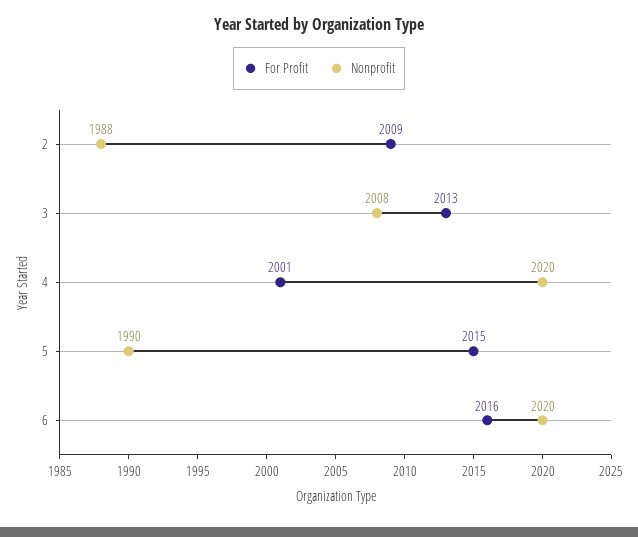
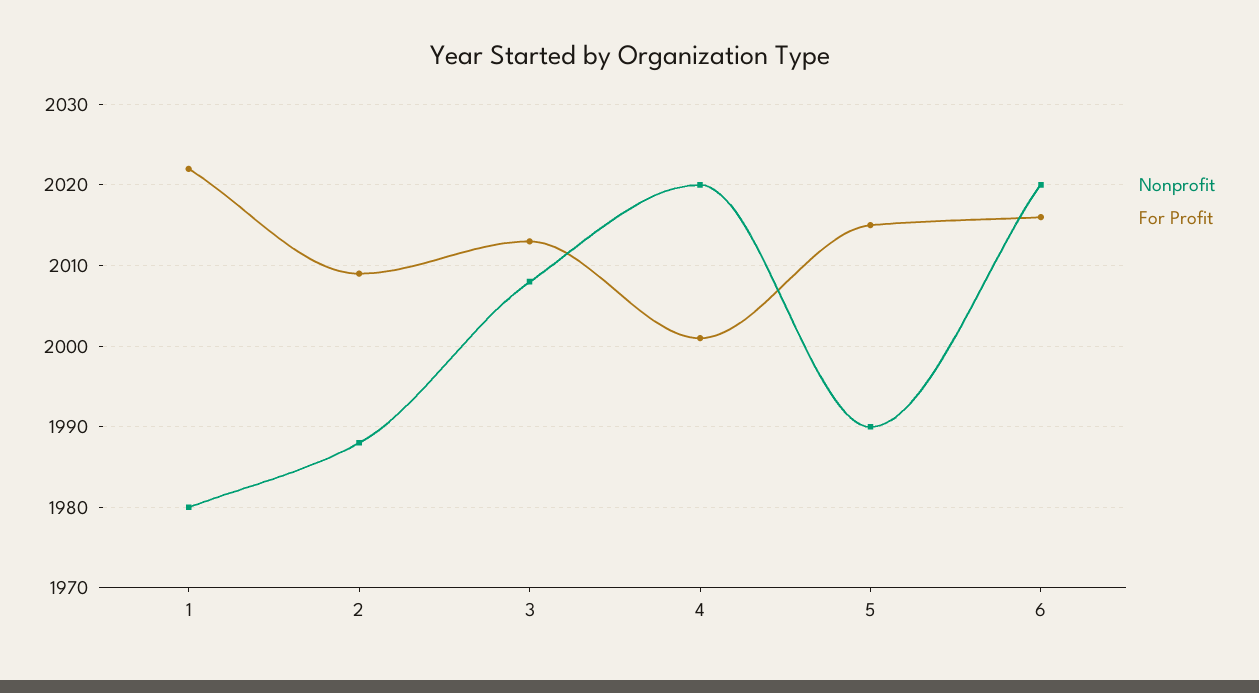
Nonprofit, 1: none -> 1980
For Profit, 1: none -> 2022

